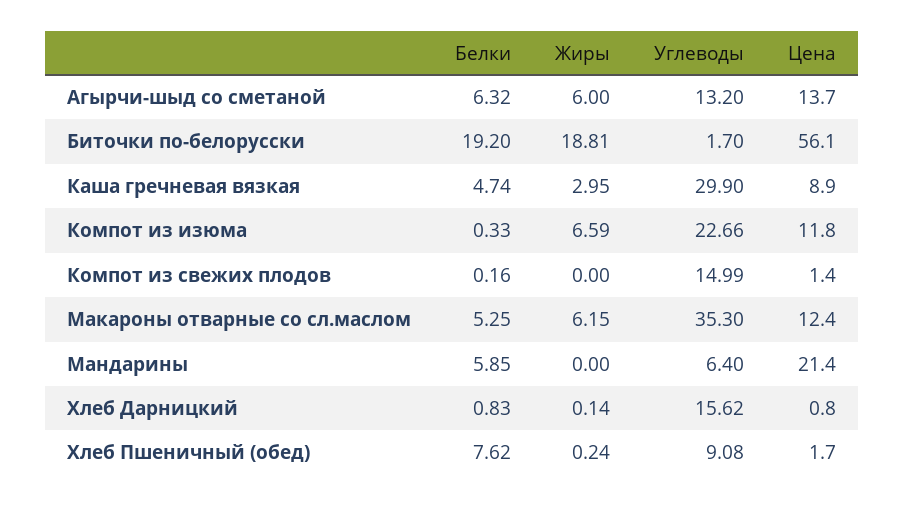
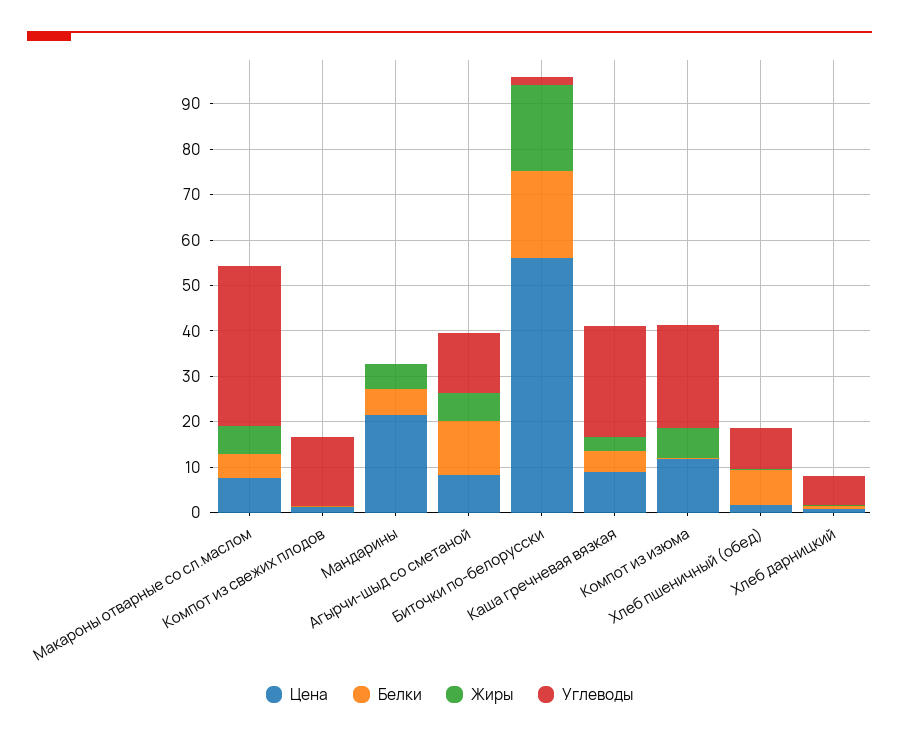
Белки, Агырчи-шыд со сметаной: 6.32 -> 12
Цена, Агырчи-шыд со сметаной: 13.7 -> 8
Углеводы, Каша гречневая вязкая: 29.9 -> 24
Цена, Макароны отварные со сл.маслом: 12.4 -> 8
Жиры, Мандарины: 0 -> 6
Углеводы, Мандарины: 6.4 -> 0
Углеводы, Хлеб Дарницкий: 15.62 -> 6

